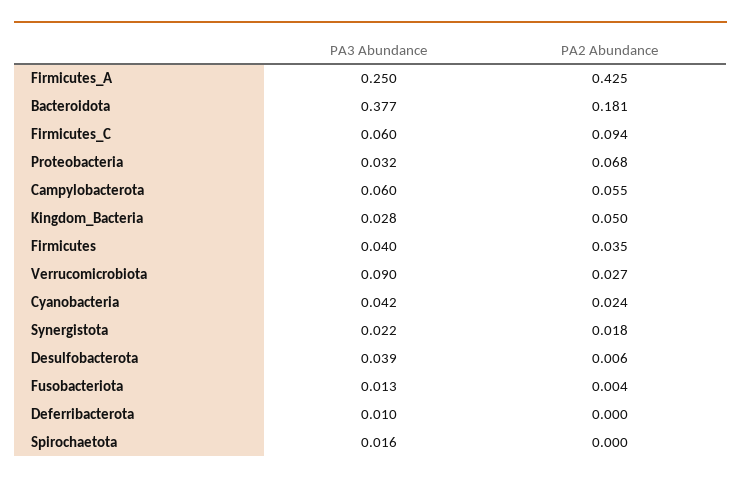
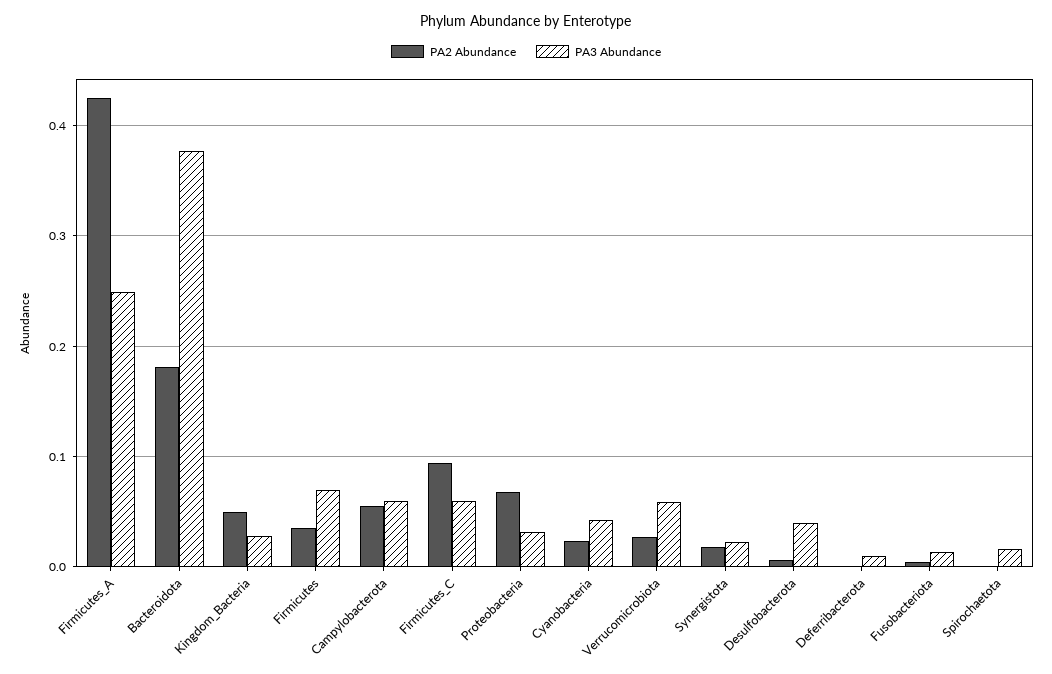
PA3 Abundance, Firmicutes: 0.04 -> 0.07
PA3 Abundance, Verrucomicrobiota: 0.09 -> 0.06

